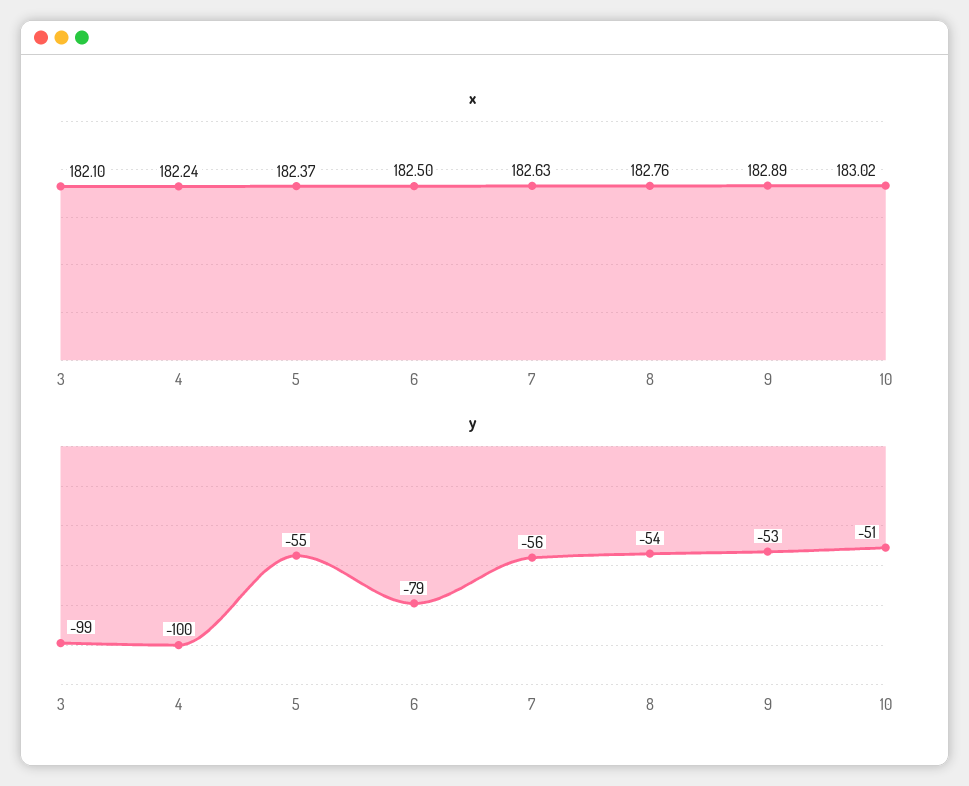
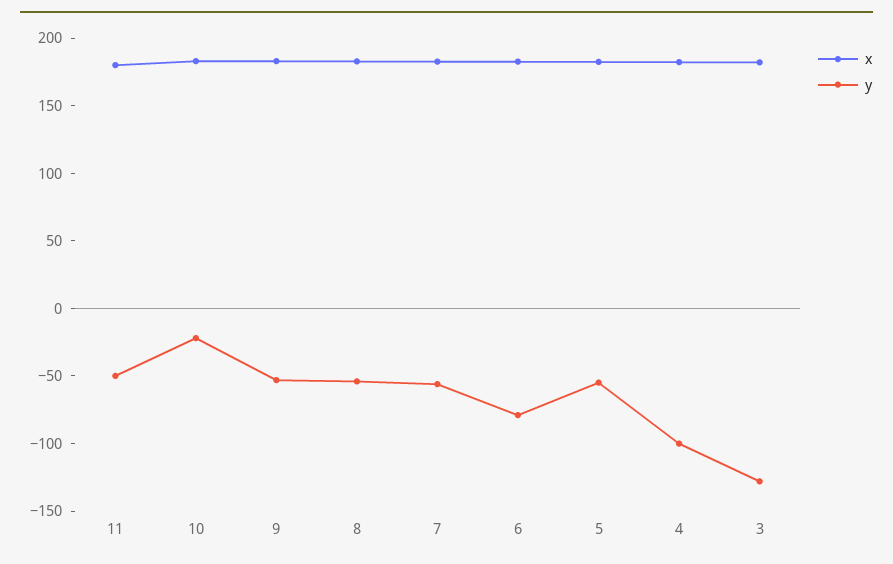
y, 3: -99 -> -130
y, 10: -51 -> -20
x, 11: none -> 180
y, 11: none -> -50

